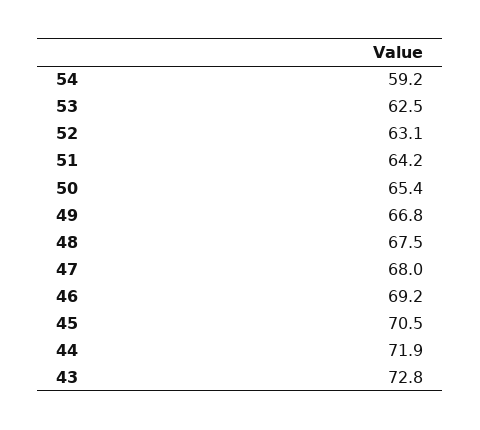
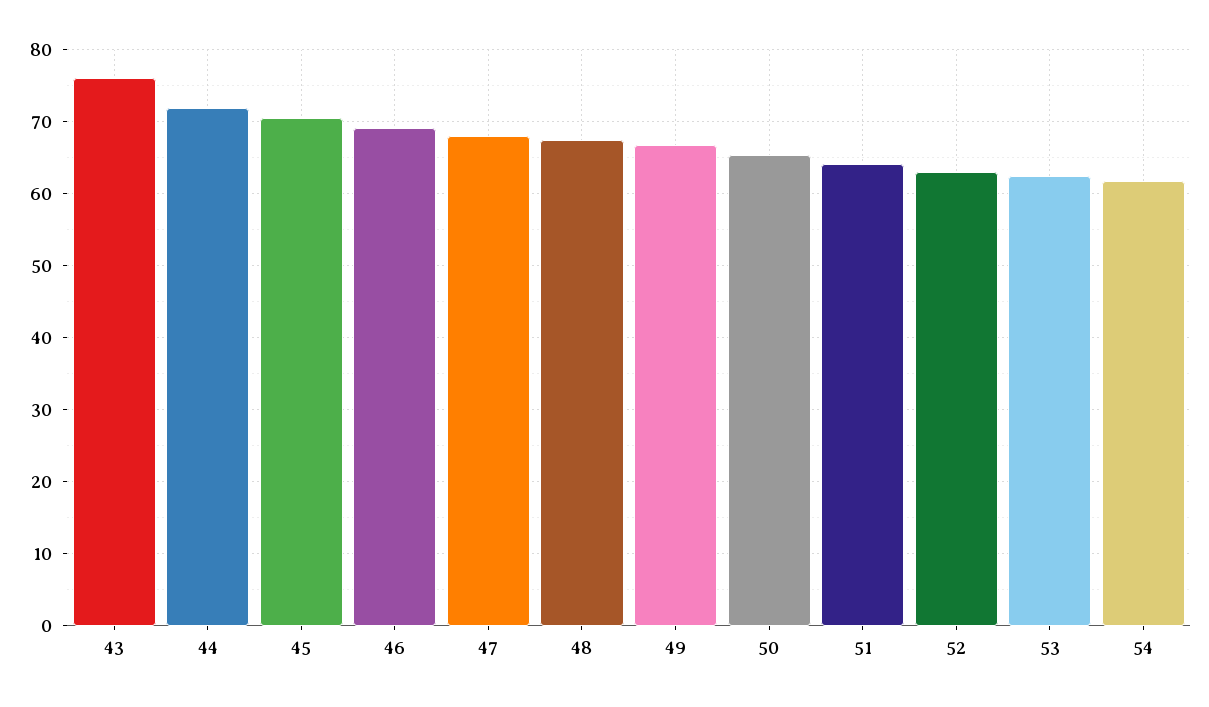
54: 59.2 -> 62
43: 72.8 -> 76

